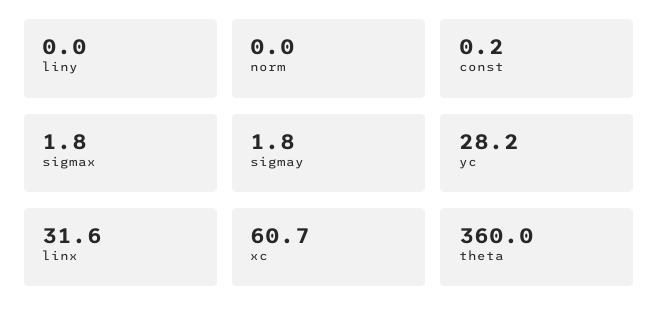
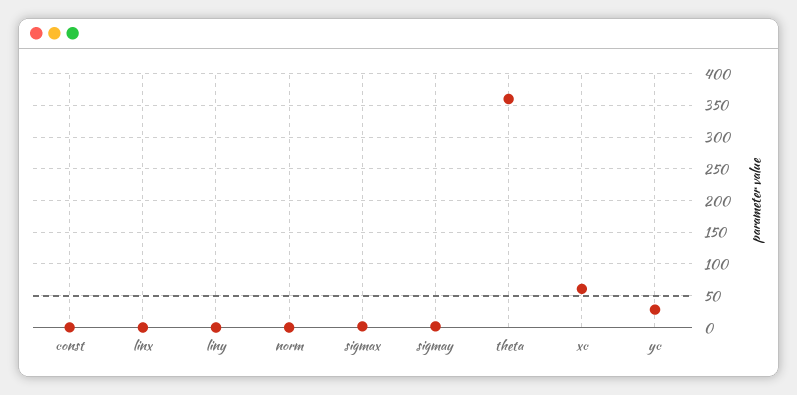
linx: 31.6 -> 0

